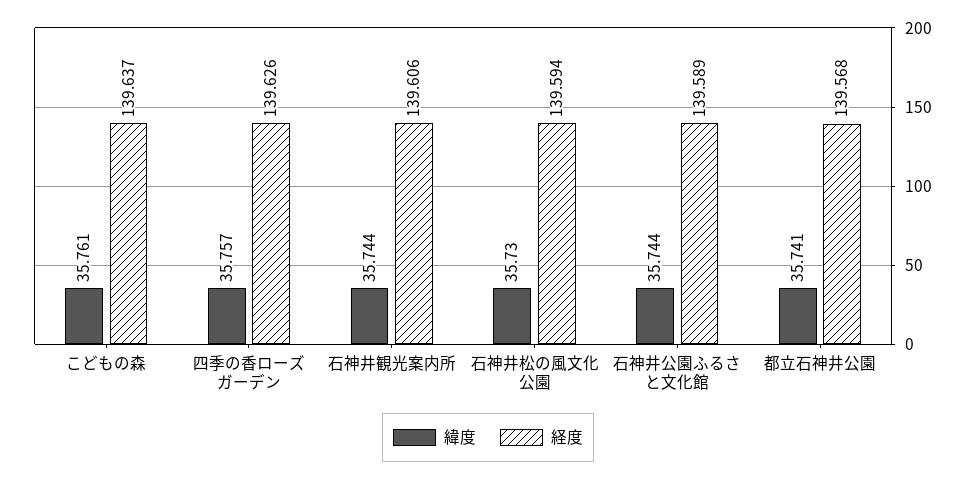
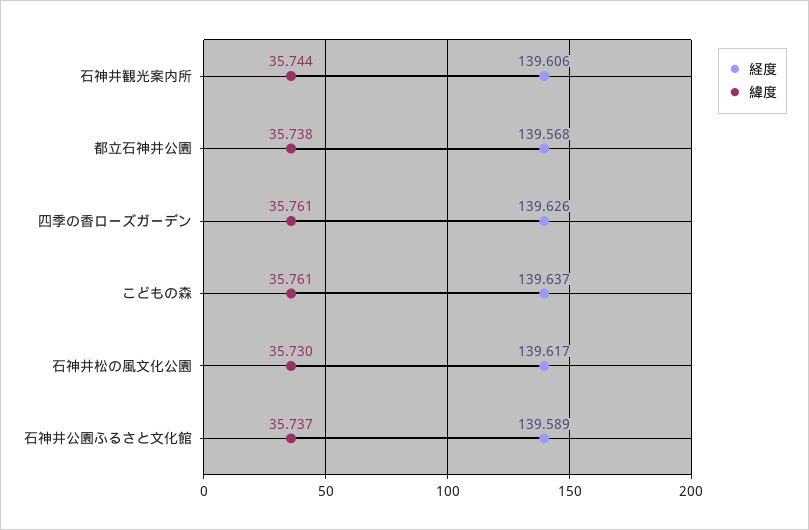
緯度, 四季の香ローズガーデン: 35.757 -> 35.761
経度, 石神井松の風文化公園: 139.594 -> 139.617
緯度, 石神井公園ふるさと文化館: 35.744 -> 35.737
緯度, 都立石神井公園: 35.741 -> 35.738

